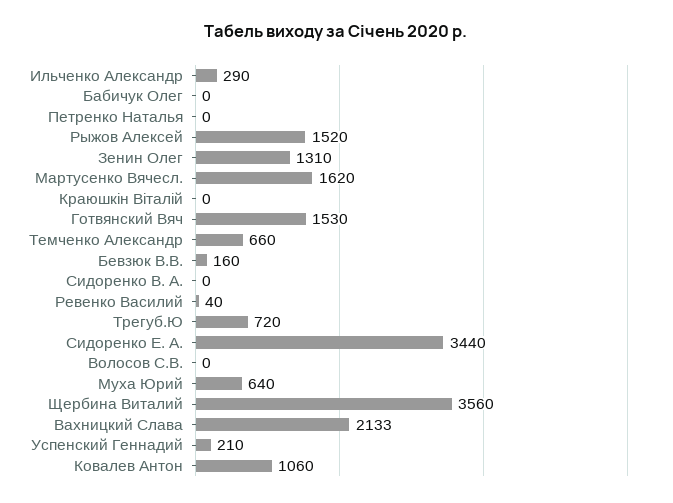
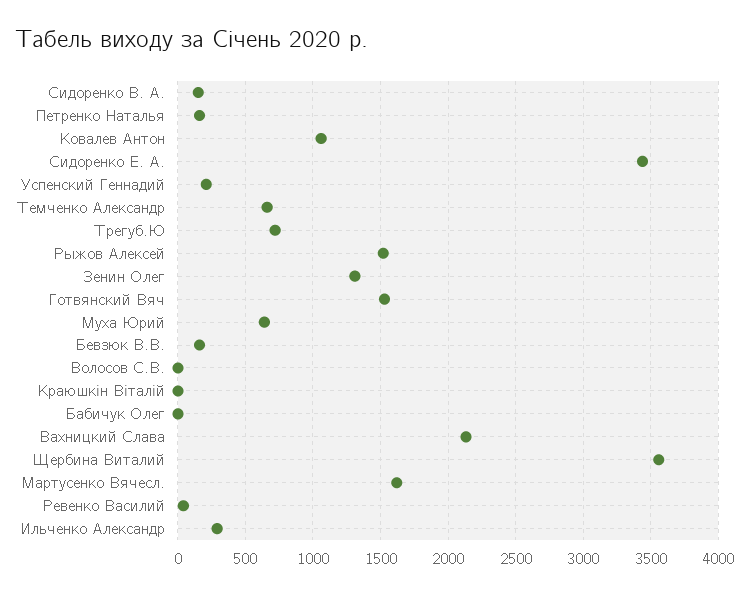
Петренко Наталья: 0 -> 150
Сидоренко В. А.: 0 -> 150

